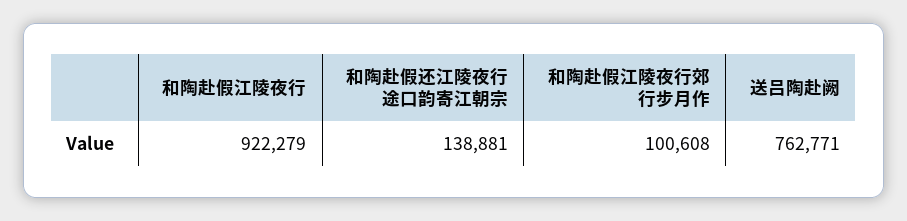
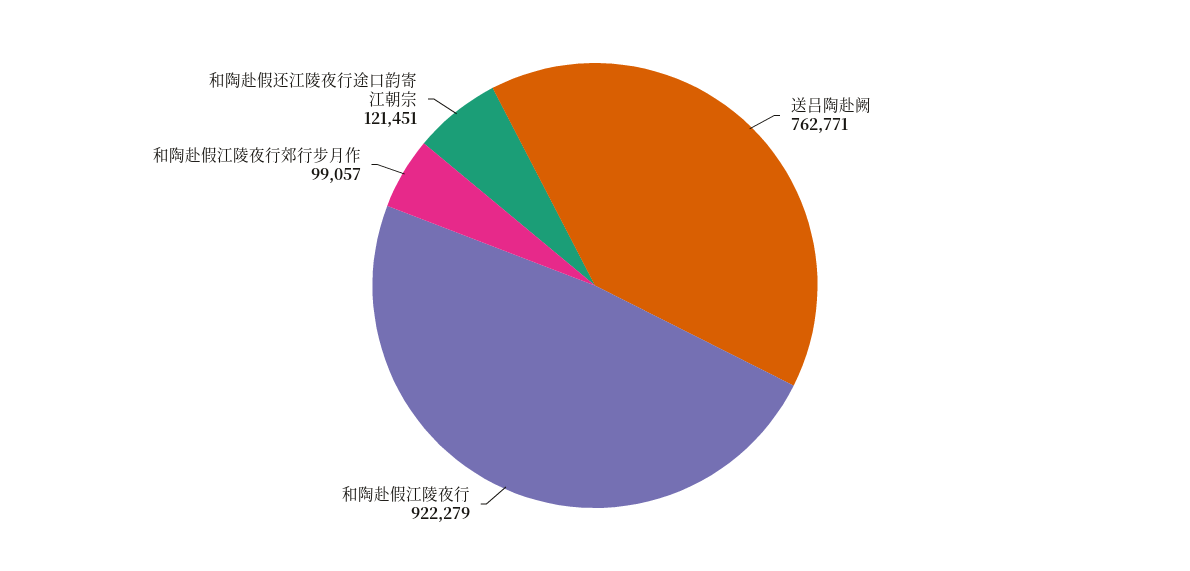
和陶赴假还江陵夜行途口韵寄江朝宗: 138881 -> 121451
和陶赴假江陵夜行郊行步月作: 100608 -> 99057

